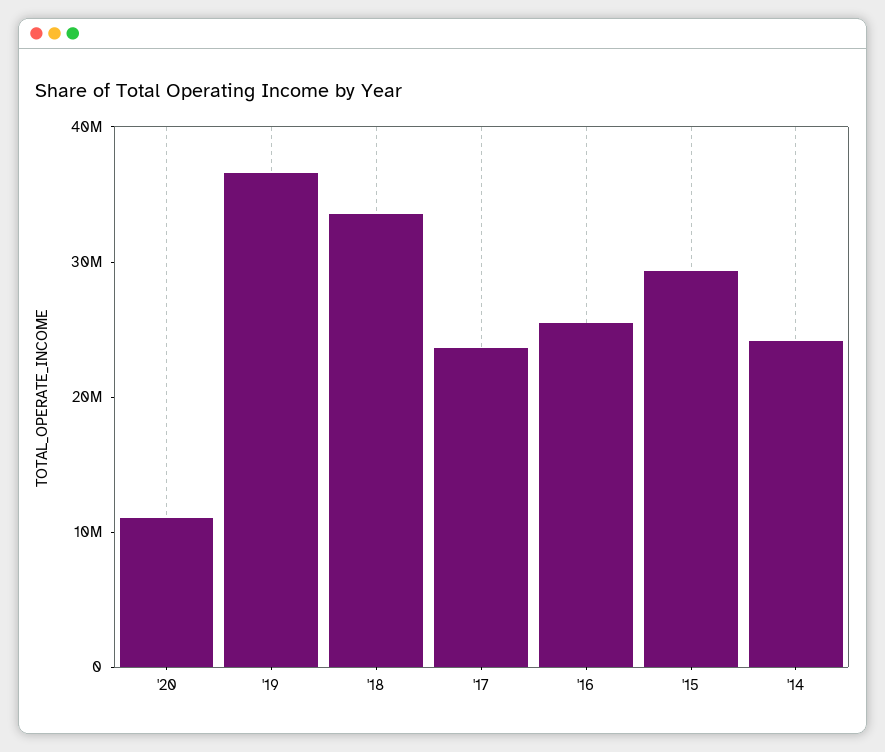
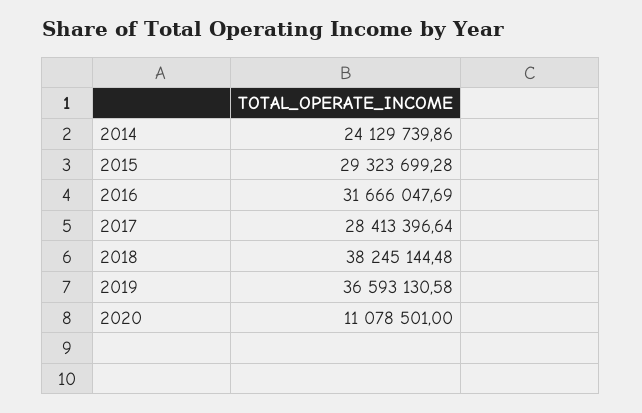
'18: 34000000 -> 38245144.48
'17: 24000000 -> 28413396.64
'16: 26000000 -> 31666047.69

